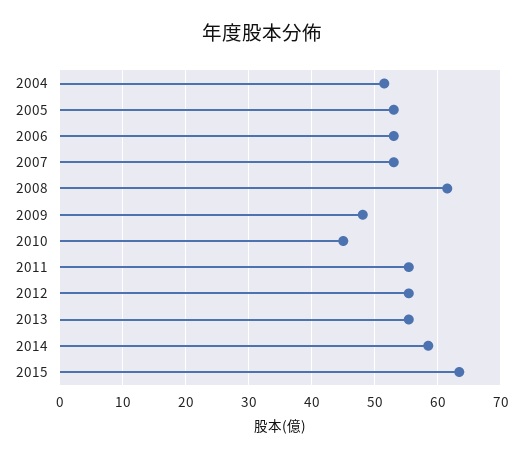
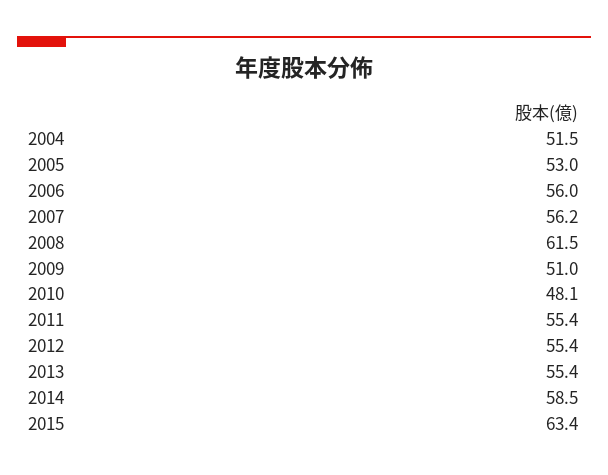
2006: 53 -> 56
2007: 53 -> 56.2
2009: 48 -> 51
2010: 45 -> 48.1

